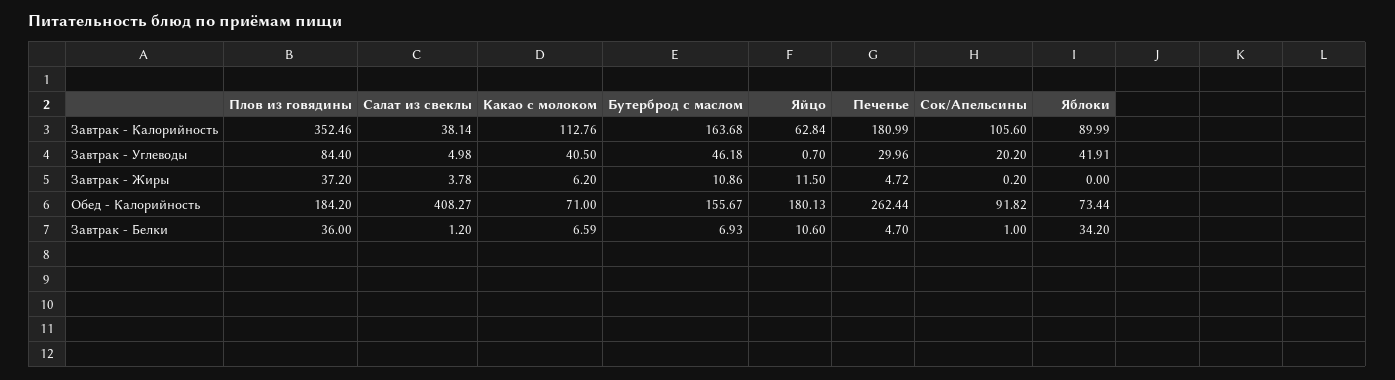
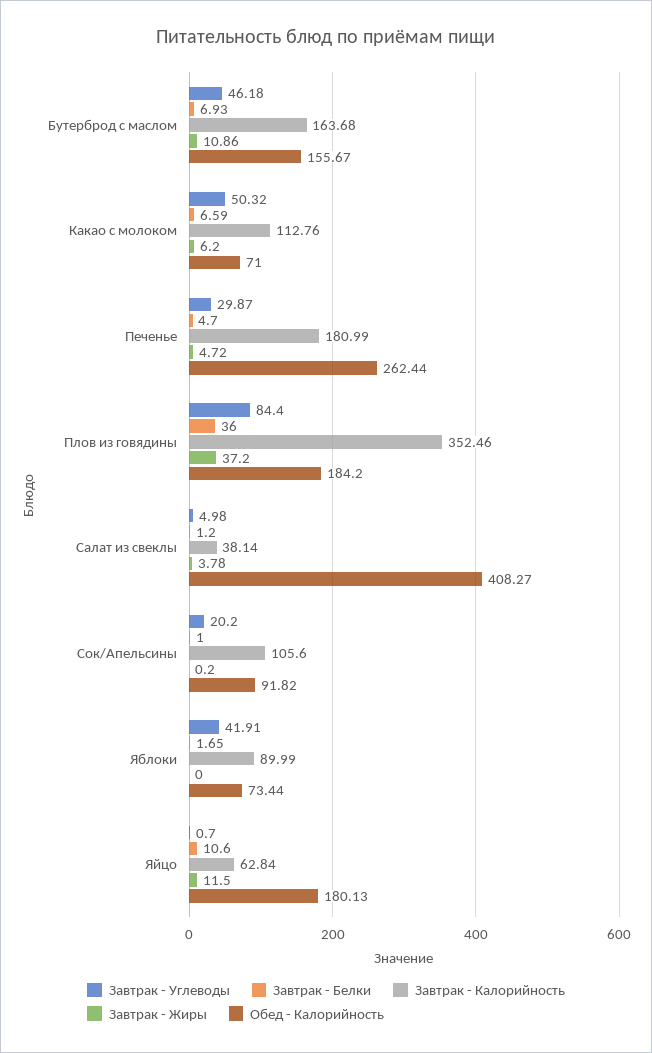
Завтрак - Углеводы, Какао с молоком: 40.5 -> 50.32
Завтрак - Углеводы, Печенье: 29.96 -> 29.87
Завтрак - Белки, Яблоки: 34.2 -> 1.65

